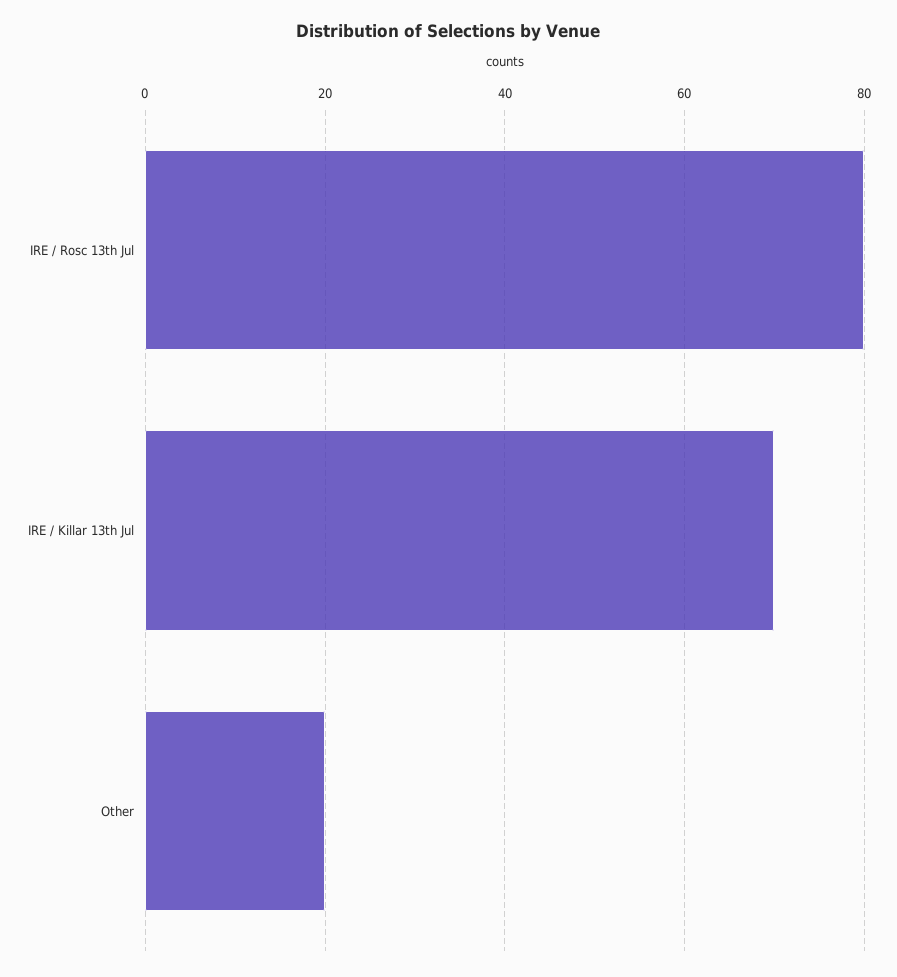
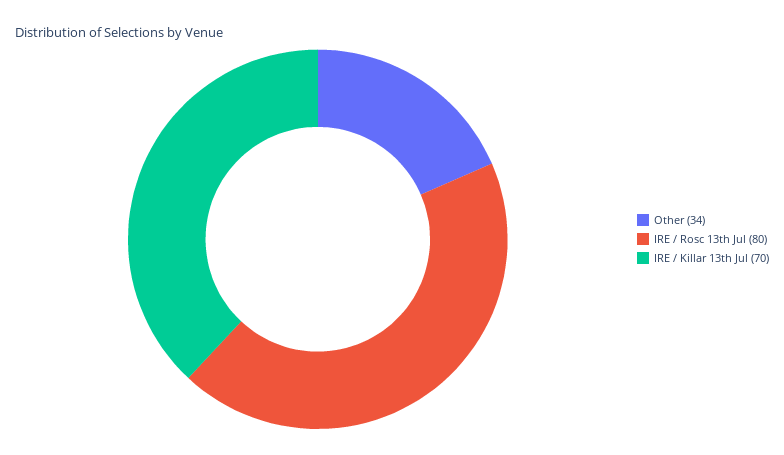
Other: 20 -> 34

